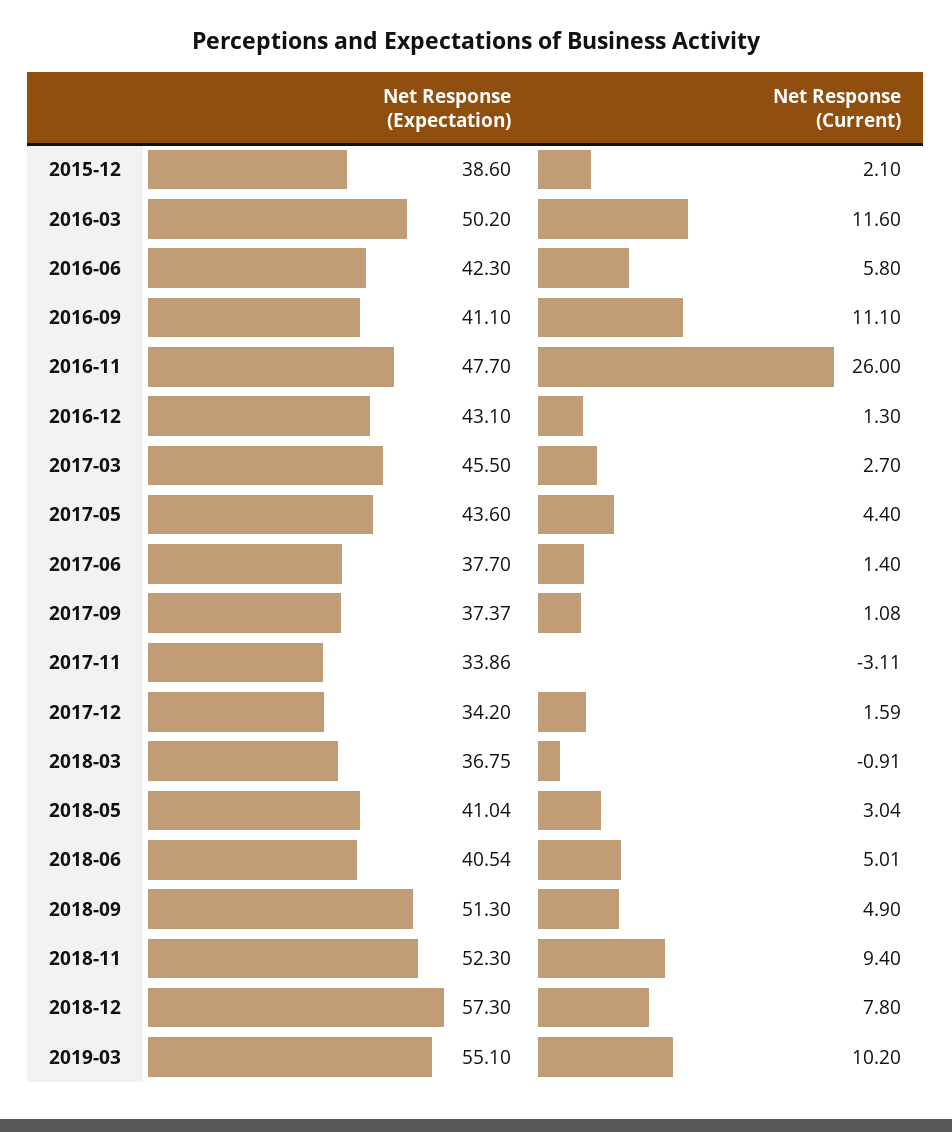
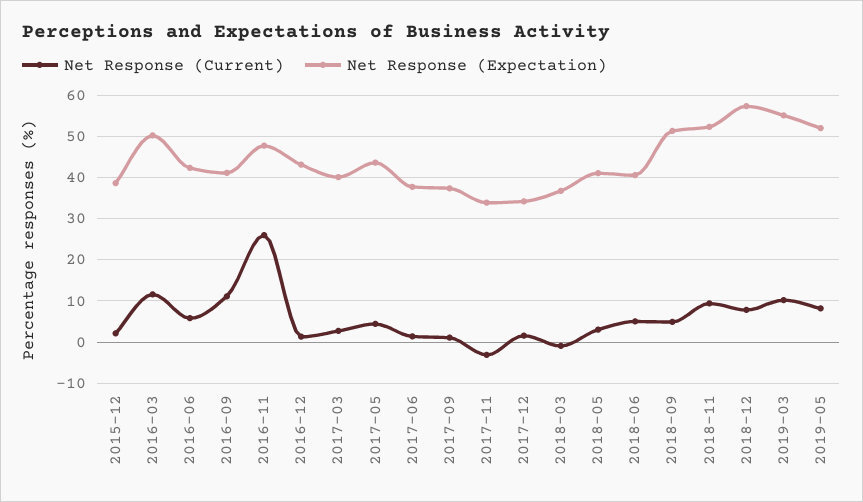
Net Response (Expectation), 2017-03: 45.5 -> 40
Net Response (Current), 2019-05: none -> 8
Net Response (Expectation), 2019-05: none -> 52

